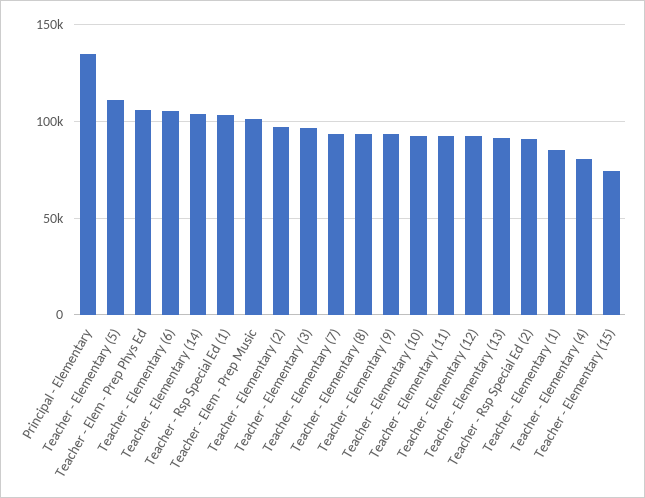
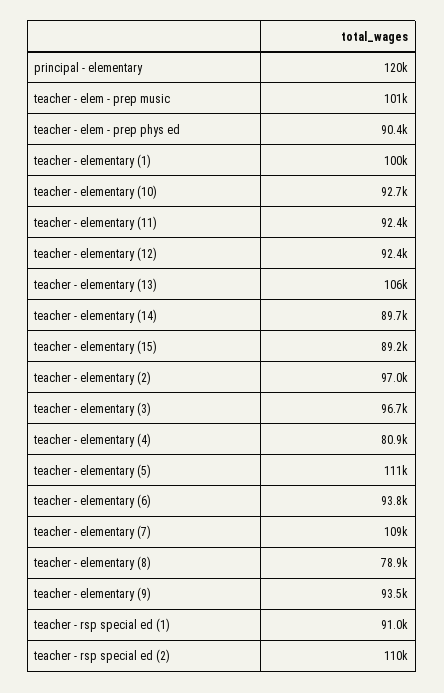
Principal - Elementary: 135000 -> 120000
Teacher - Elem - Prep Phys Ed: 105000 -> 90400
Teacher - Elementary (6): 105000 -> 93800
Teacher - Elementary (14): 105000 -> 89700
Teacher - Rsp Special Ed (1): 105000 -> 91000
Teacher - Elementary (7): 95000 -> 109000
Teacher - Elementary (8): 95000 -> 78900
Teacher - Elementary (13): 90000 -> 106000
Teacher - Rsp Special Ed (2): 90000 -> 110000
Teacher - Elementary (1): 85000 -> 100000
Teacher - Elementary (15): 75000 -> 89200

